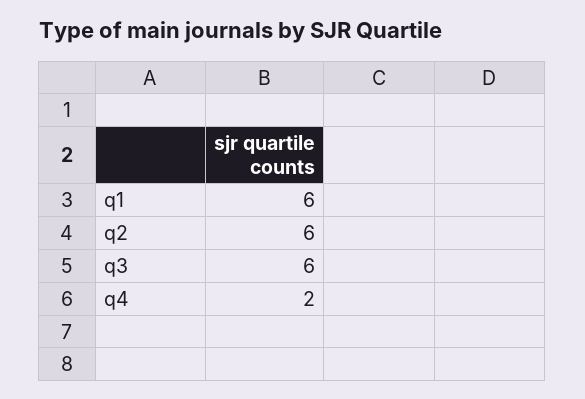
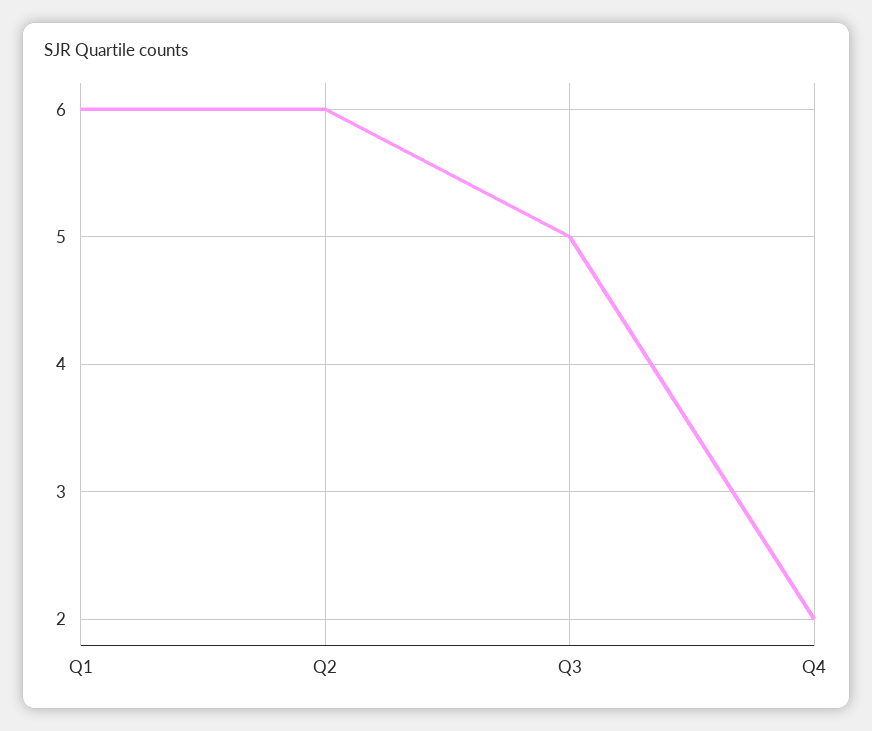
q3: 6 -> 5

